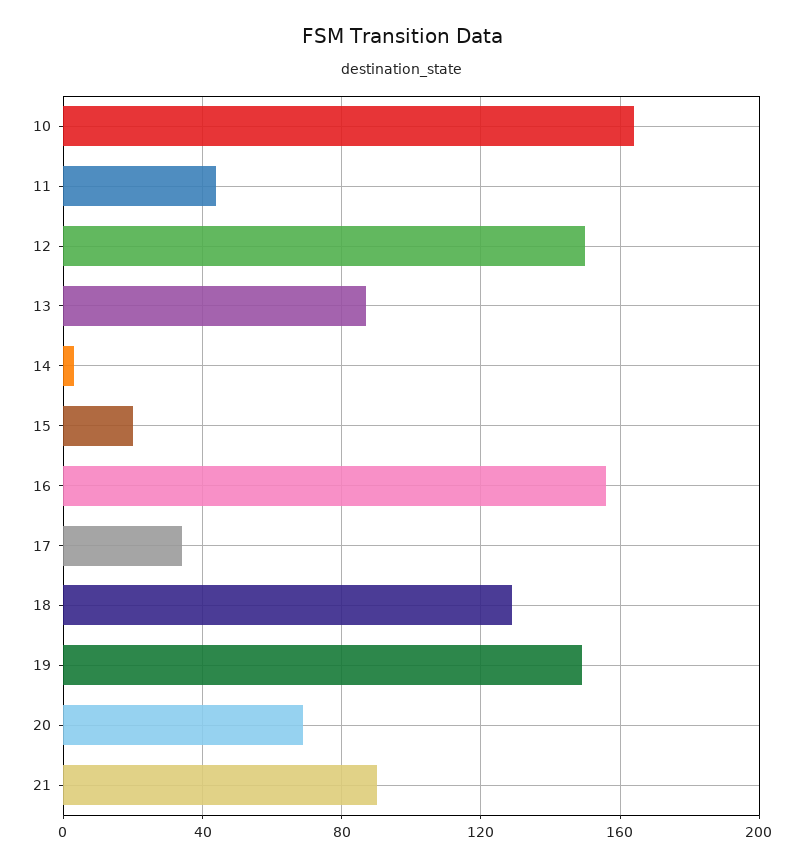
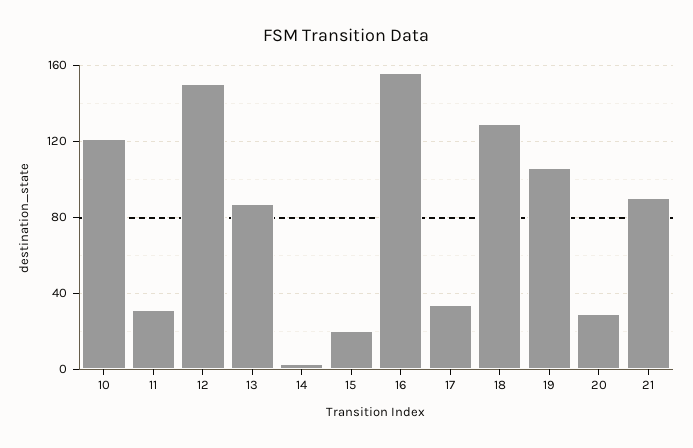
10: 165 -> 120
11: 45 -> 30
19: 150 -> 105
20: 70 -> 30

